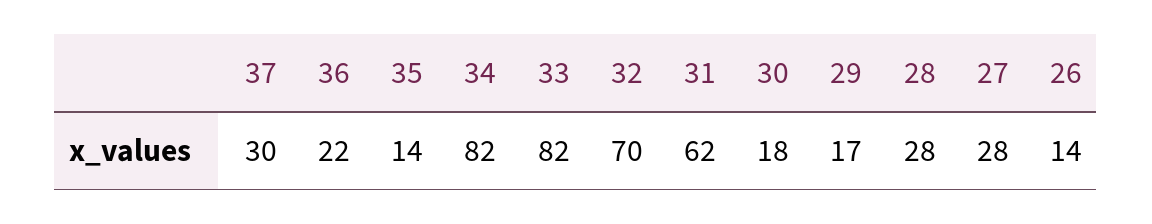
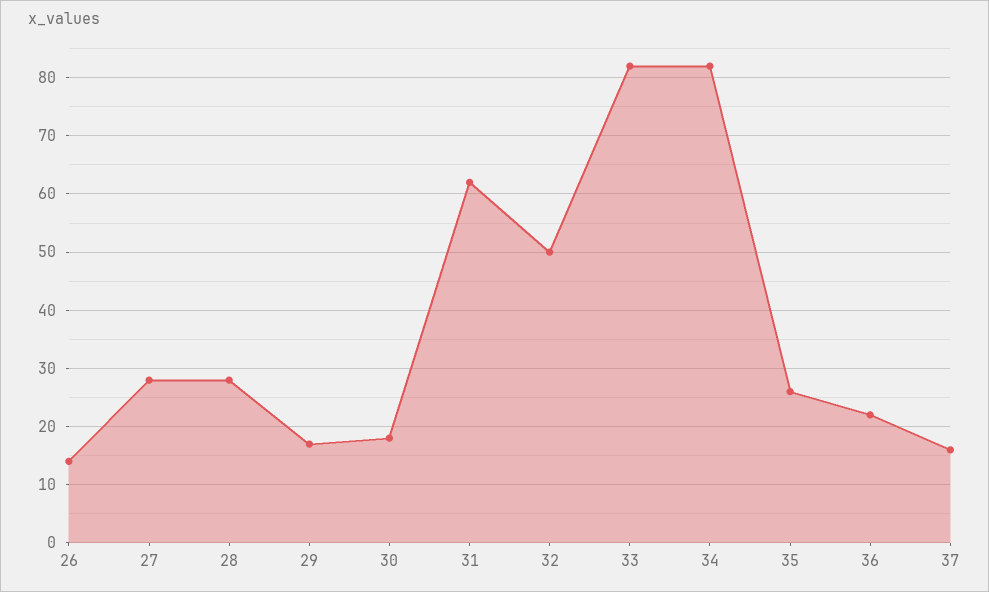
37: 30 -> 15
35: 14 -> 25
32: 70 -> 50

